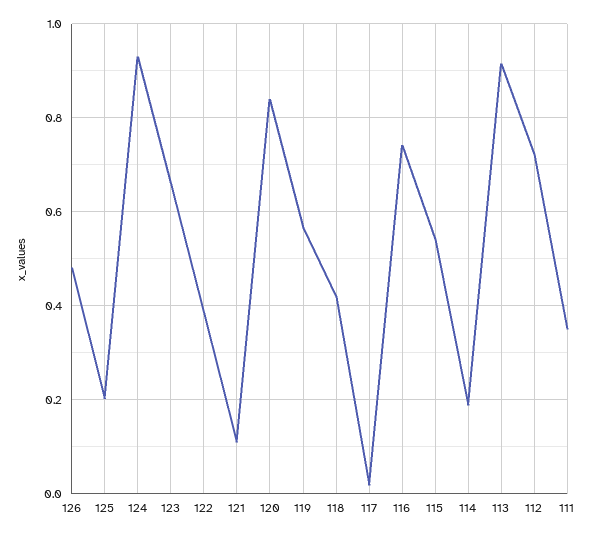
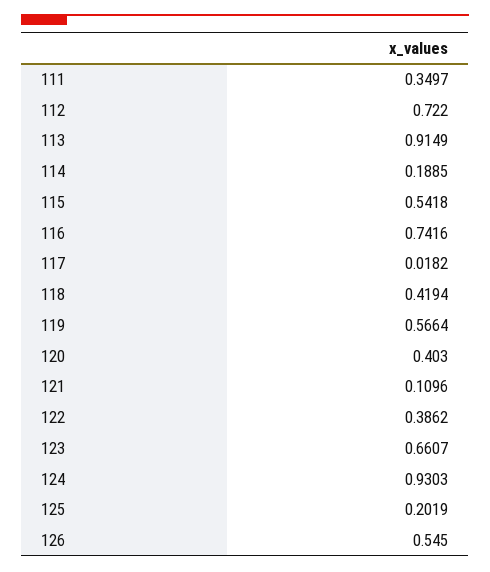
126: 0.48 -> 0.545
120: 0.84 -> 0.403

